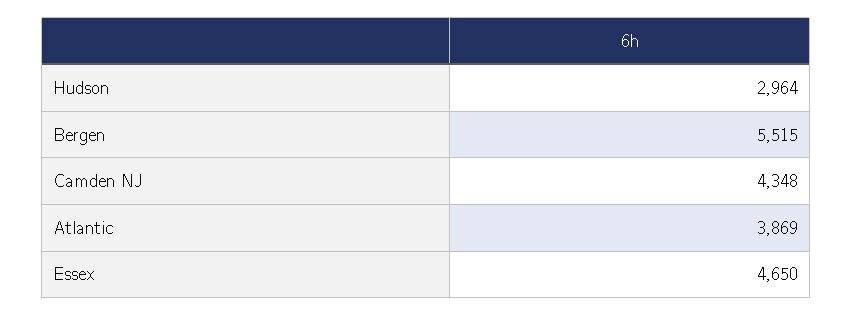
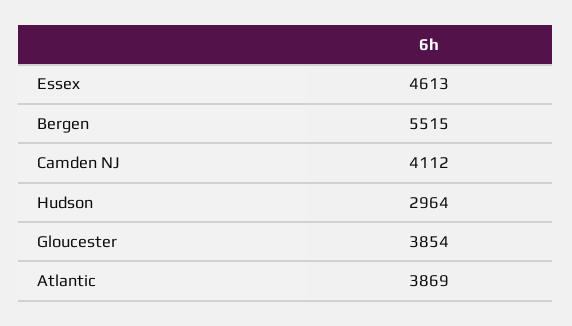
Camden NJ: 4348 -> 4112
Essex: 4650 -> 4613
Gloucester: none -> 3854

